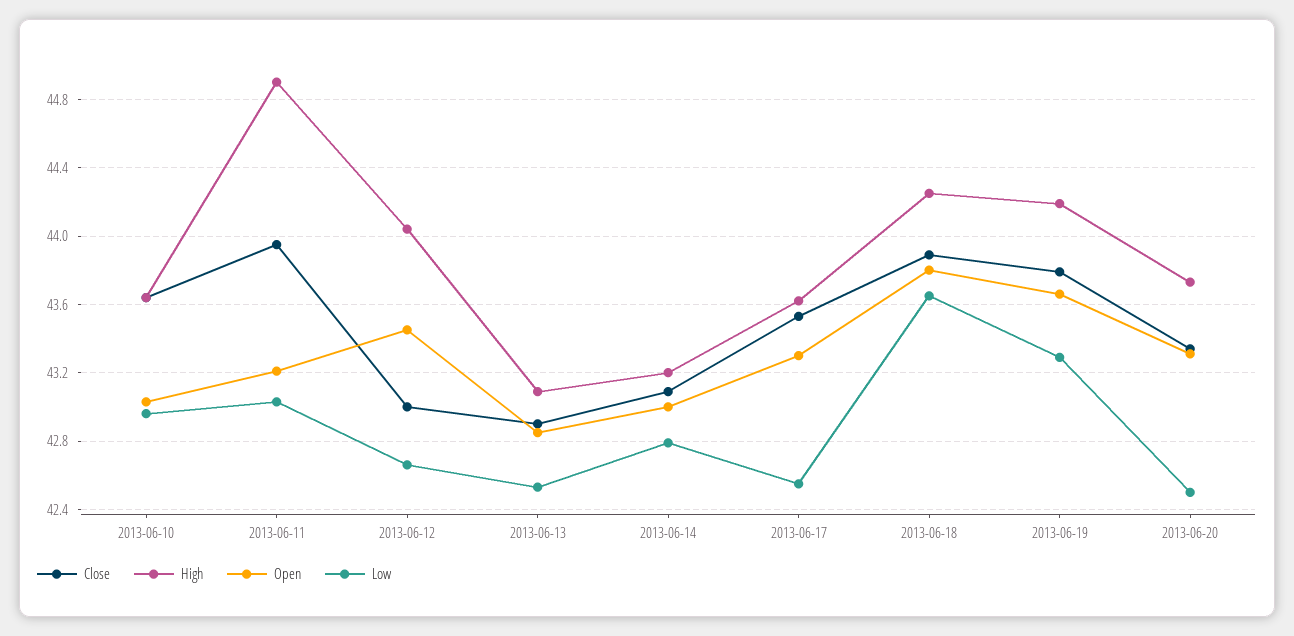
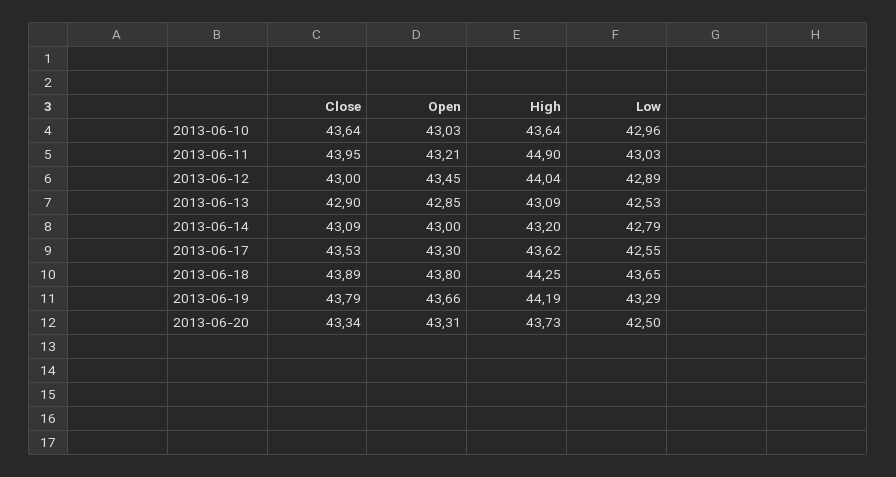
Low, 2013-06-12: 42.65 -> 42.89

